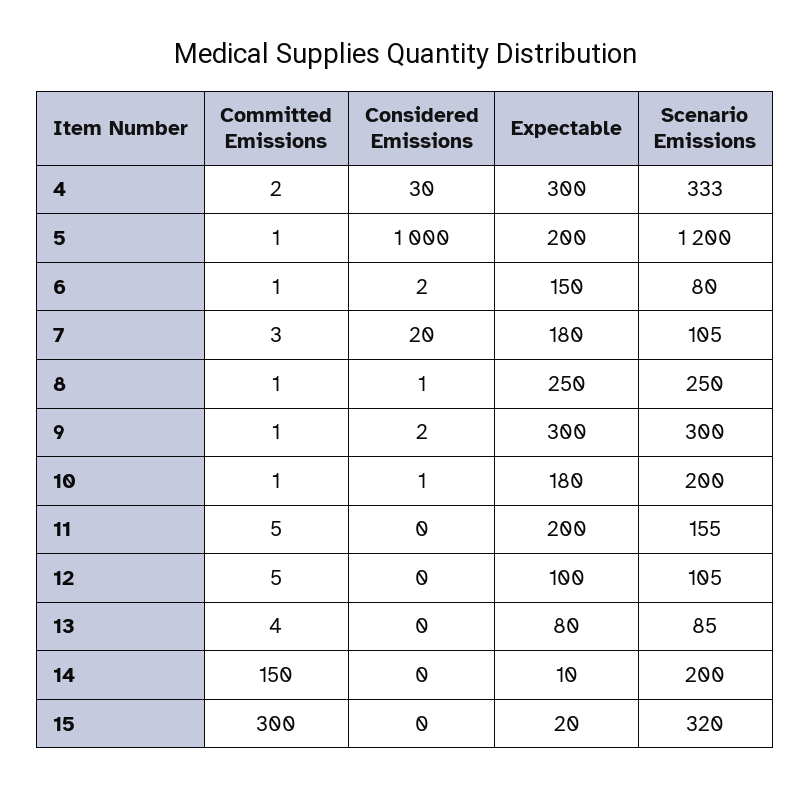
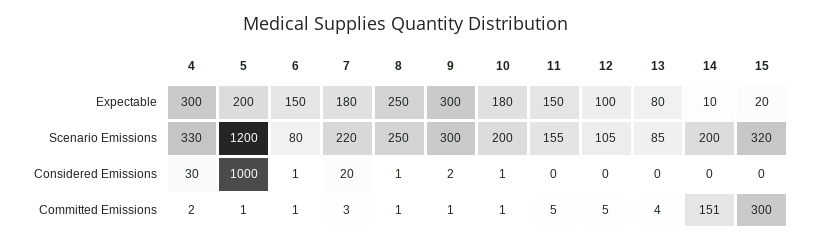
Scenario Emissions, 4: 333 -> 330
Considered Emissions, 6: 2 -> 1
Scenario Emissions, 7: 105 -> 220
Expectable, 11: 200 -> 150
Committed Emissions, 14: 150 -> 151

